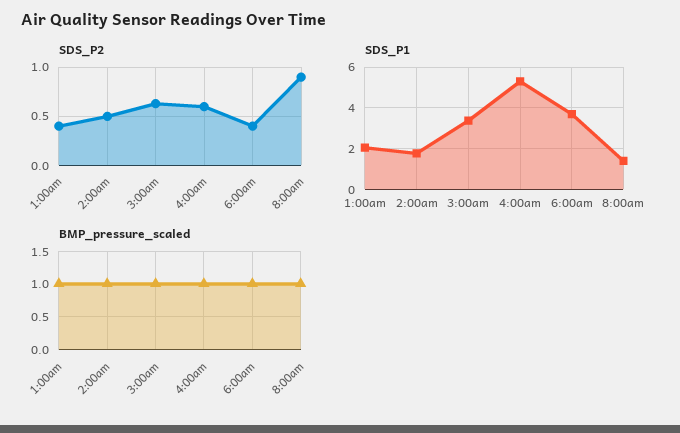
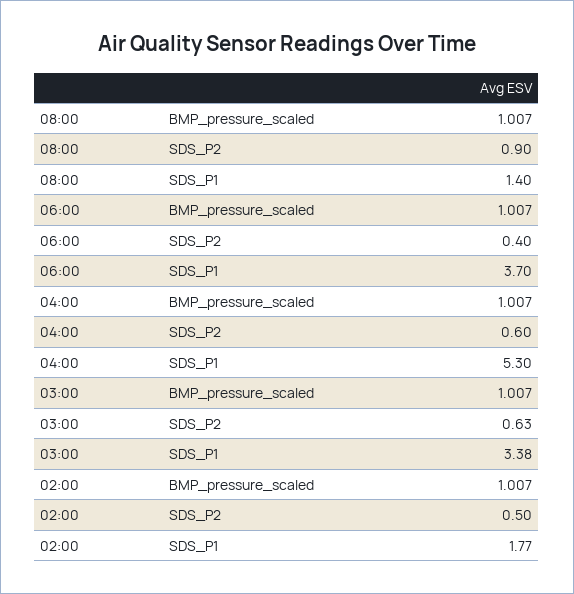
SDS_P2, 1:00am: 0.4 -> none
SDS_P1, 1:00am: 2 -> none
BMP_pressure_scaled, 1:00am: 1 -> none

